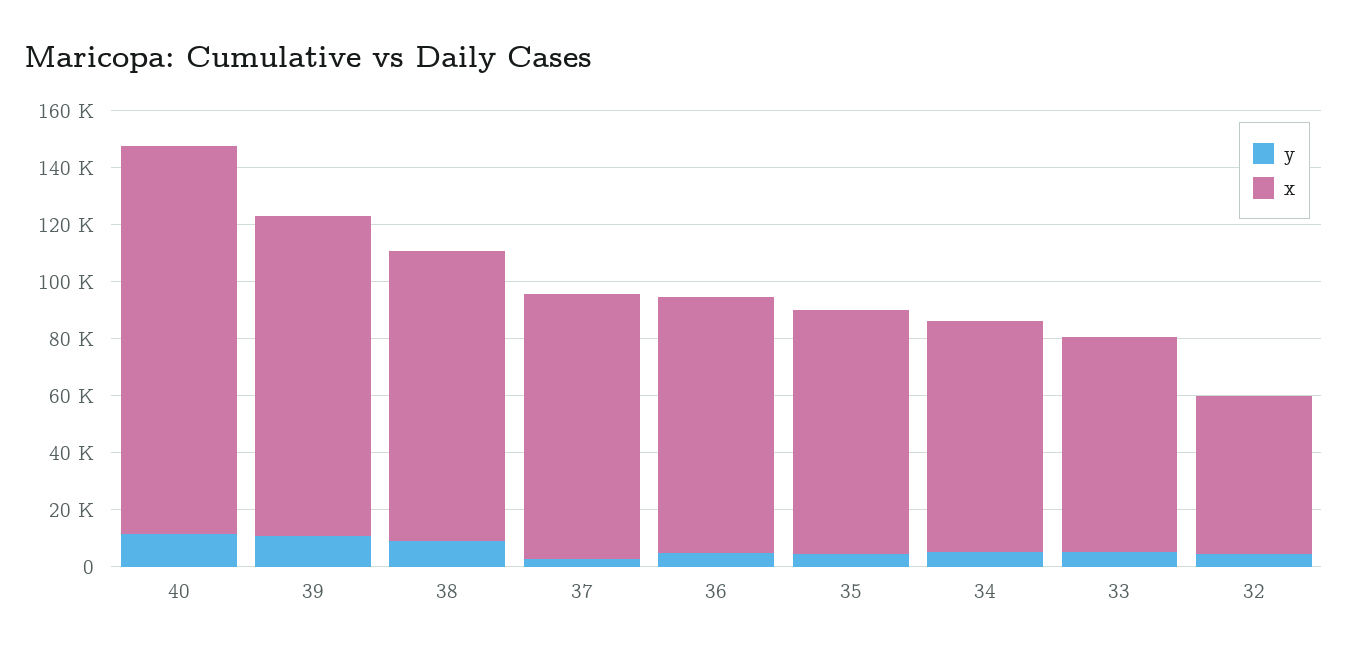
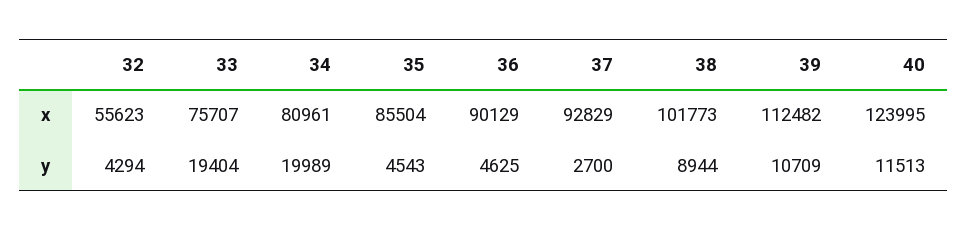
x, 40: 135000 -> 123995
y, 34: 5000 -> 19989
y, 33: 5000 -> 19404

